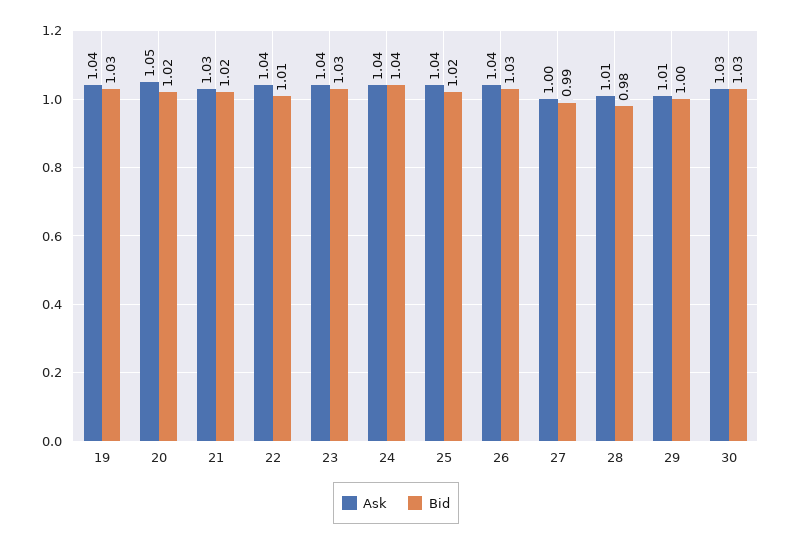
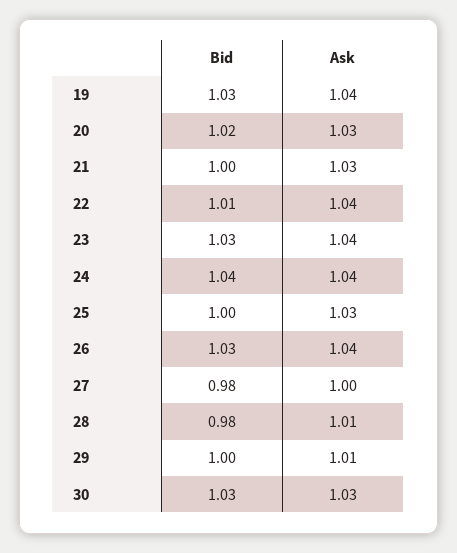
Ask, 20: 1.05 -> 1.03
Bid, 21: 1.02 -> 1
Ask, 25: 1.04 -> 1.03
Bid, 25: 1.02 -> 1
Bid, 27: 0.99 -> 0.98

